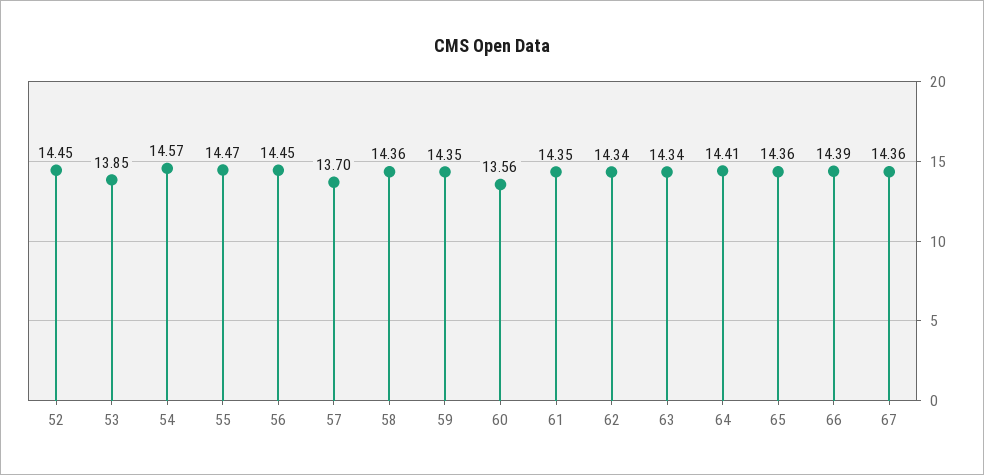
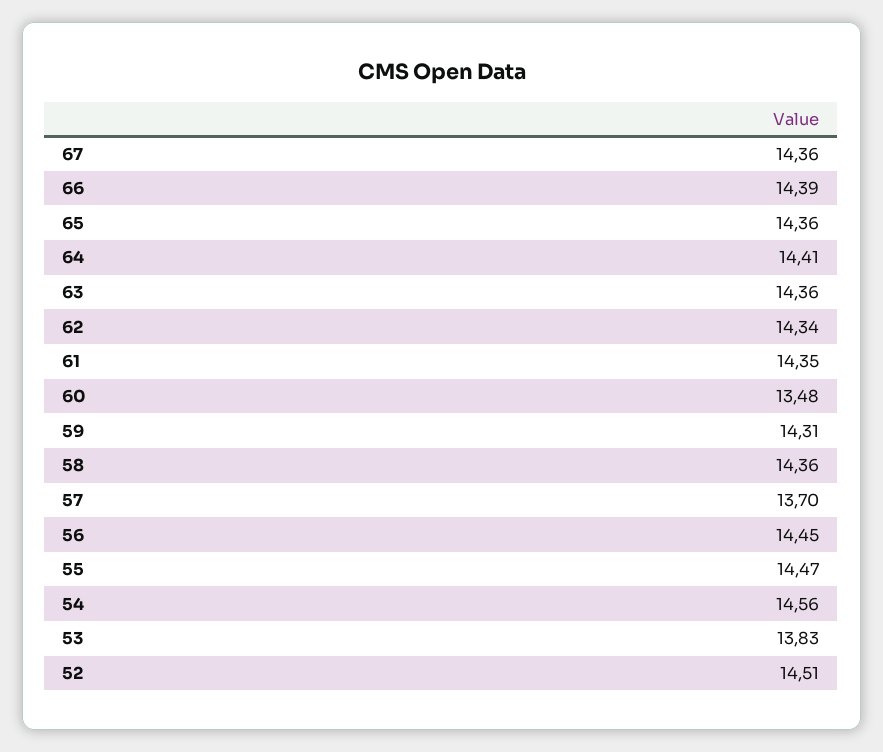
52: 14.45 -> 14.51
53: 13.85 -> 13.83
54: 14.57 -> 14.56
59: 14.35 -> 14.31
60: 13.56 -> 13.48
63: 14.34 -> 14.36

